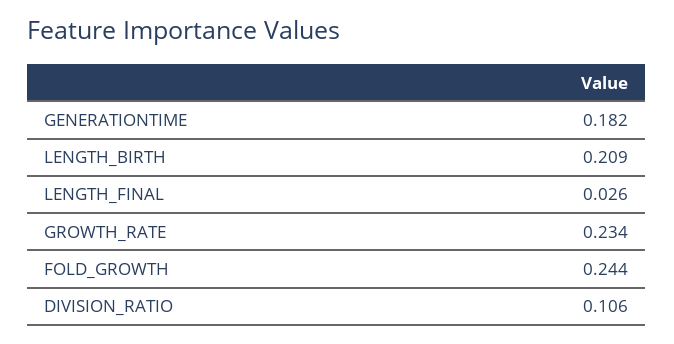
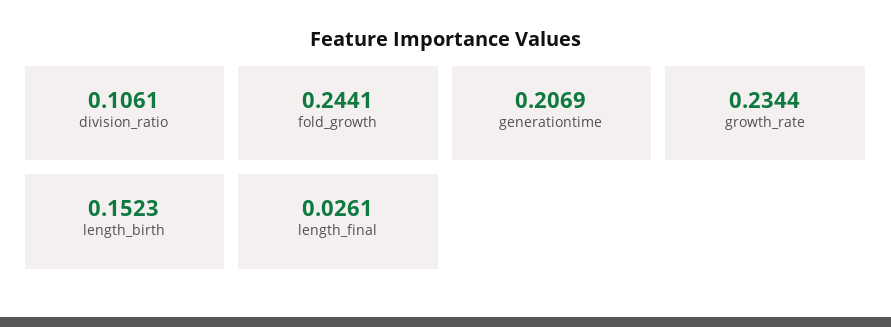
GENERATIONTIME: 0.182 -> 0.2069
LENGTH_BIRTH: 0.209 -> 0.1523

